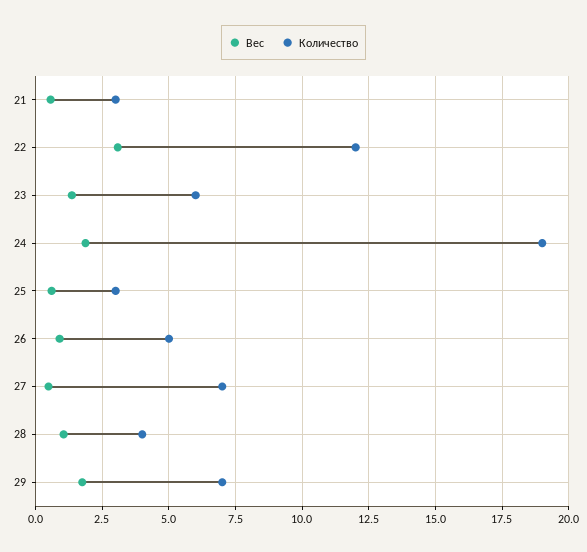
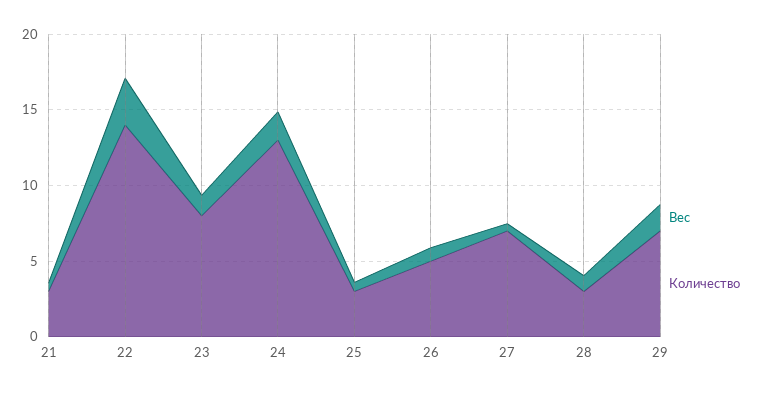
Количество, 22: 12 -> 14
Количество, 23: 6 -> 8
Количество, 24: 19 -> 13
Количество, 28: 4 -> 3

